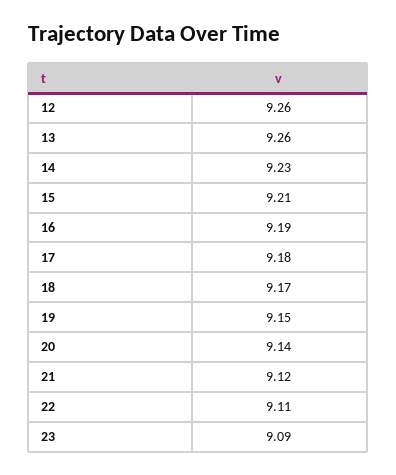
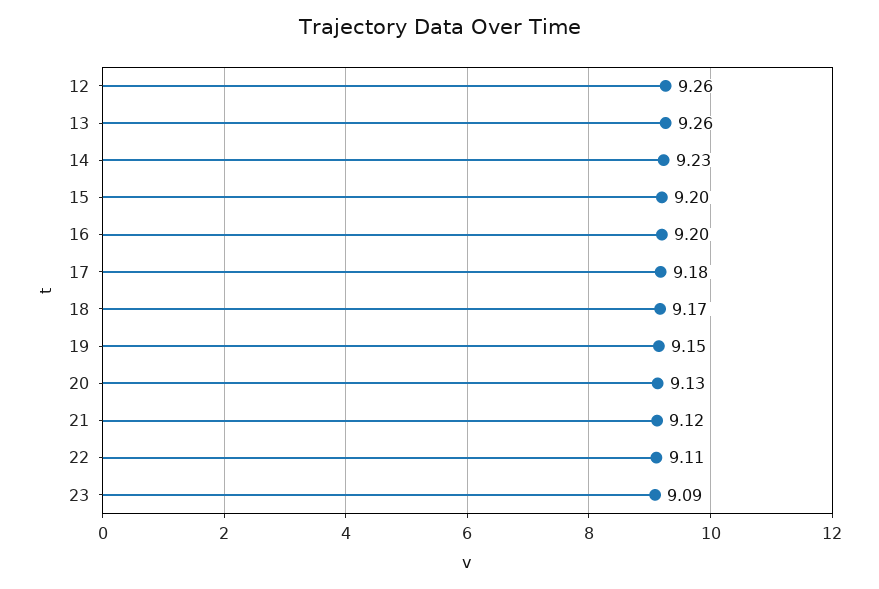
15: 9.21 -> 9.2
16: 9.19 -> 9.2
20: 9.14 -> 9.13

